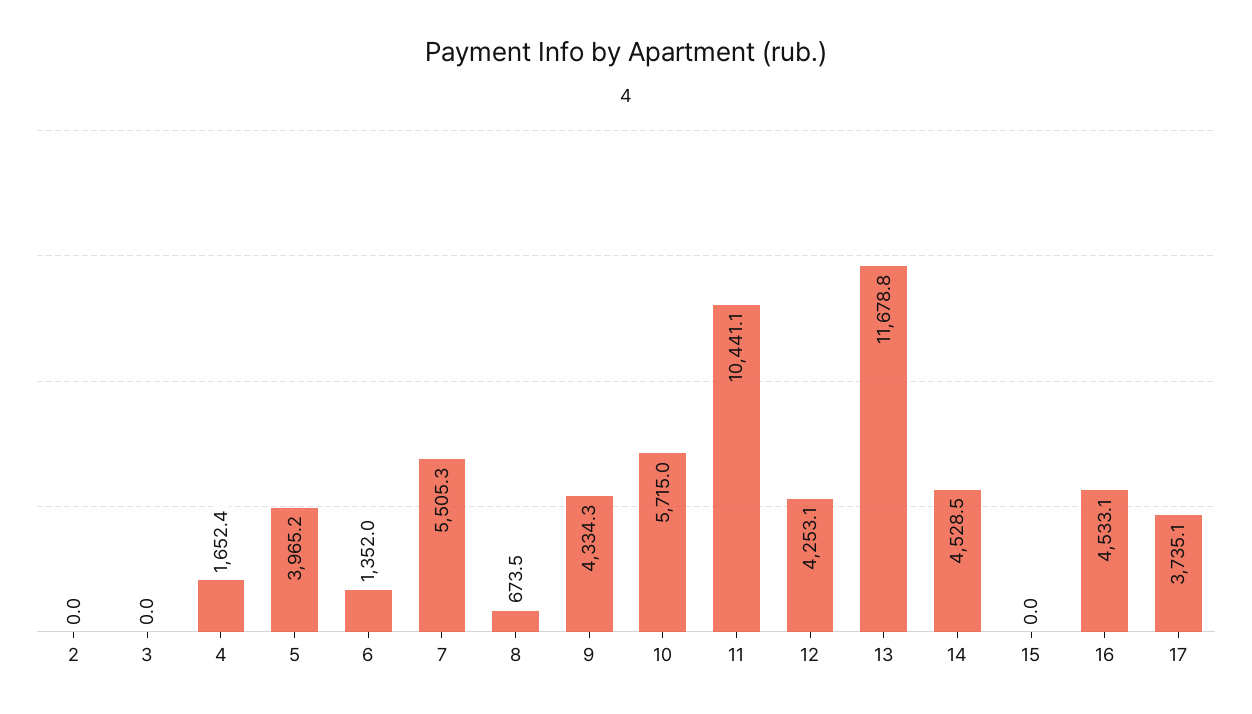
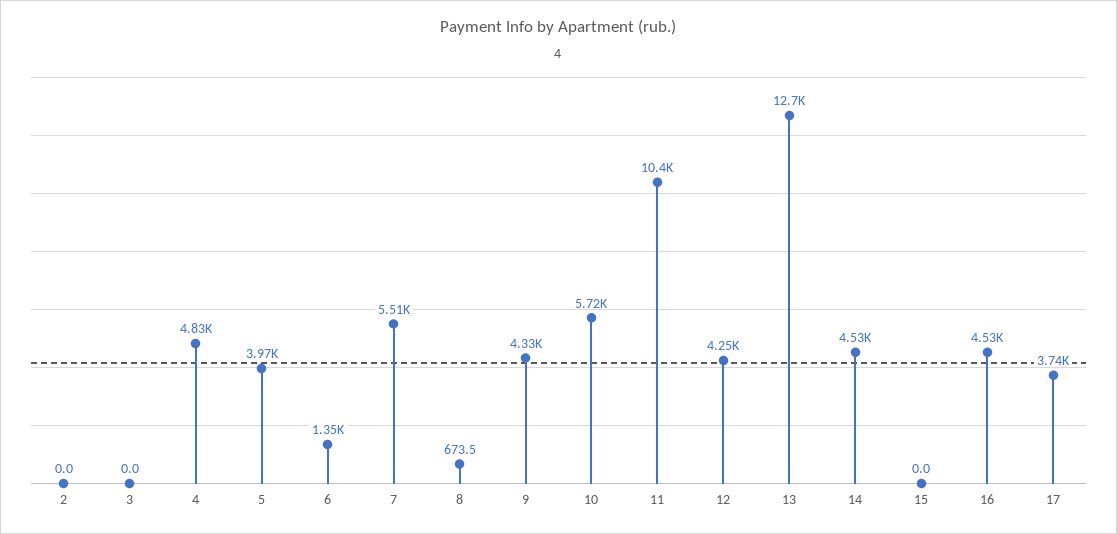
4: 1652.4 -> 4830
13: 11678.8 -> 12700

